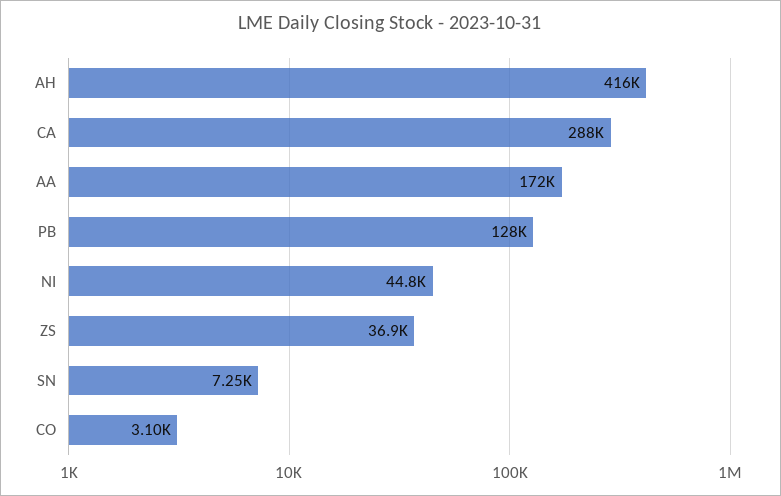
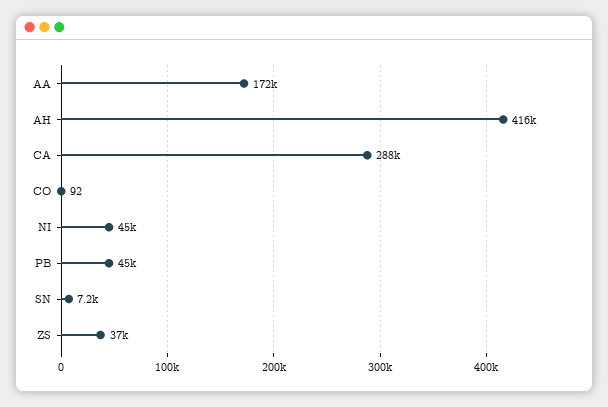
PB: 128000 -> 45000
CO: 3100 -> 92

